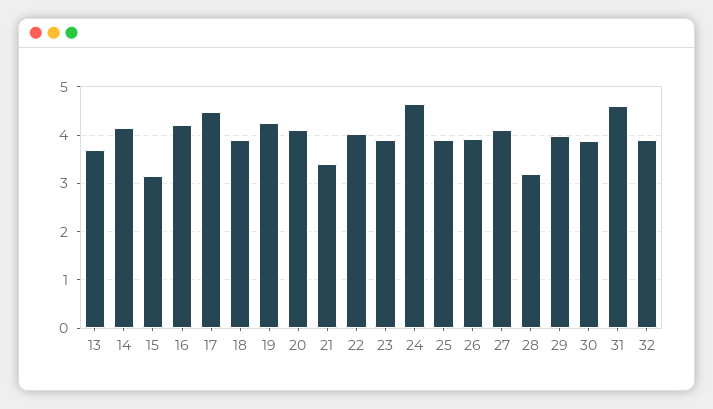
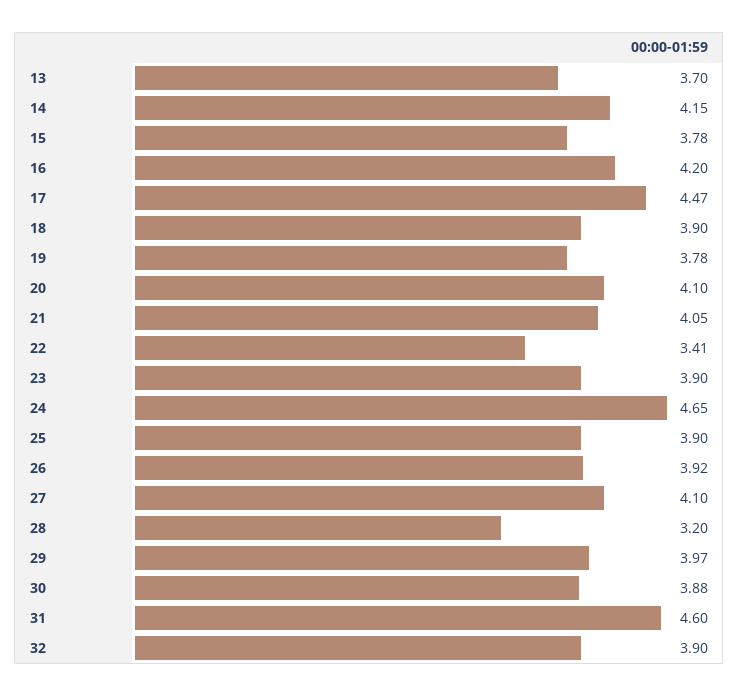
15: 3.2 -> 3.78
19: 4.2 -> 3.78
21: 3.4 -> 4.05
22: 4 -> 3.41

